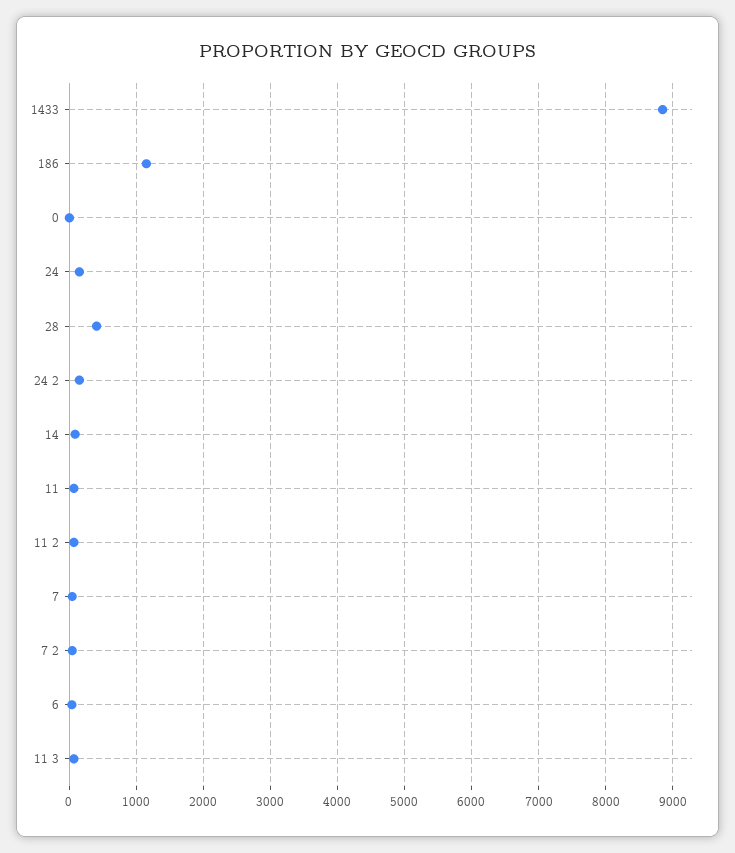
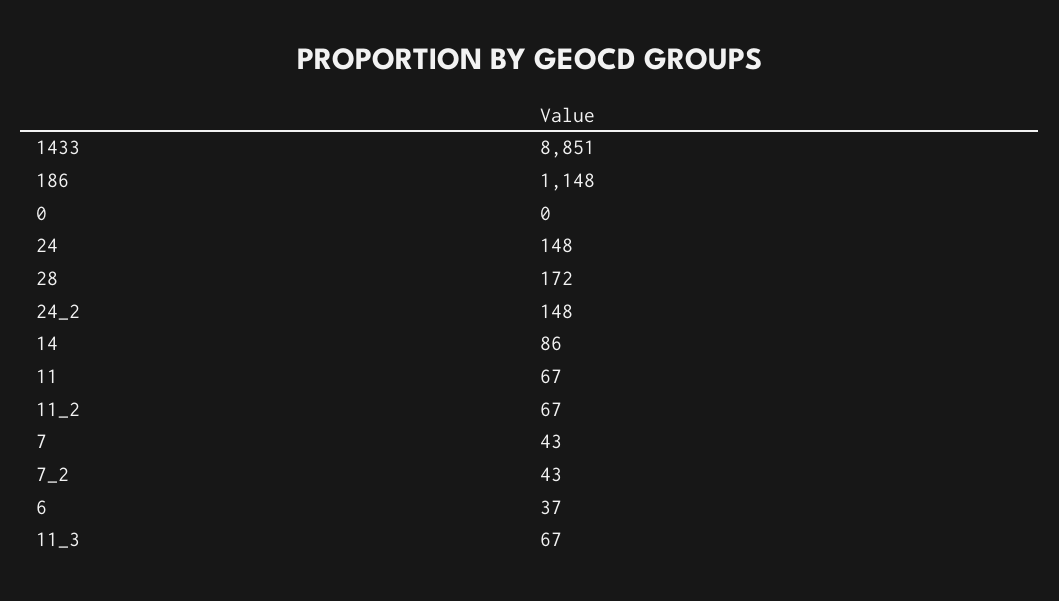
28: 400 -> 172

